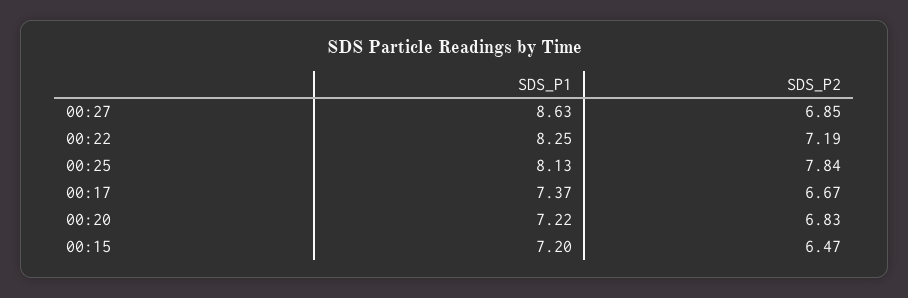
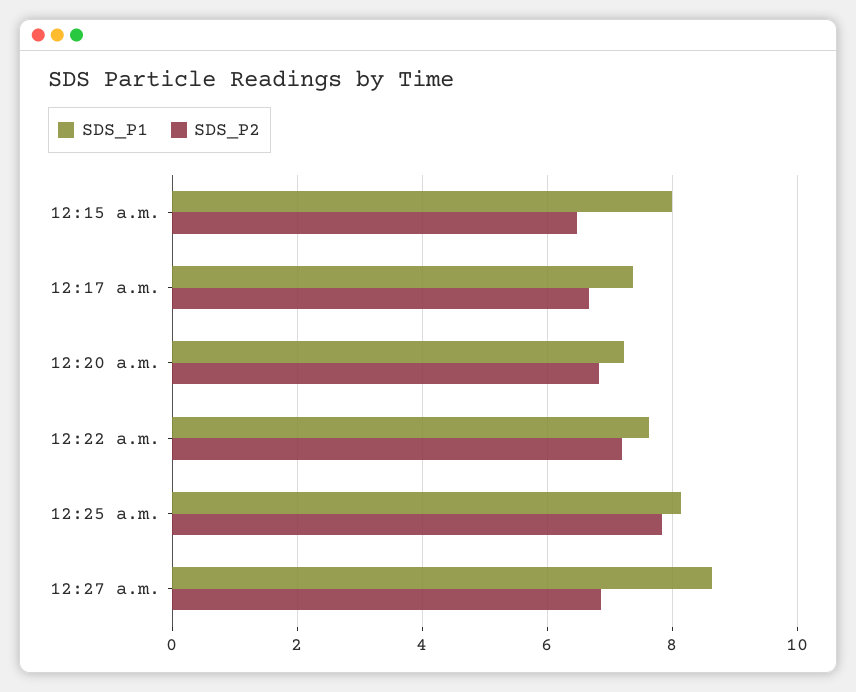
SDS_P1, 00:22: 8.25 -> 7.6
SDS_P1, 00:15: 7.2 -> 8

